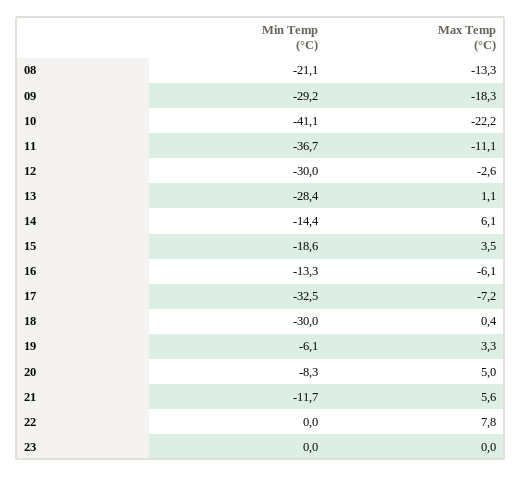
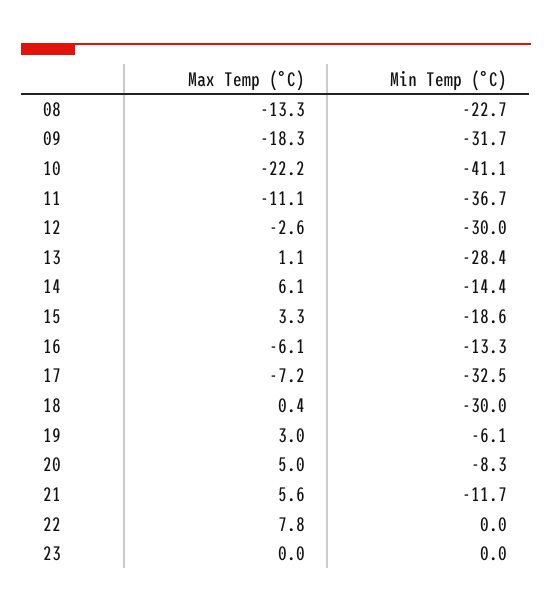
Min Temp (°C), 08: -21.1 -> -22.7
Min Temp (°C), 09: -29.2 -> -31.7
Max Temp (°C), 15: 3.5 -> 3.3
Max Temp (°C), 19: 3.3 -> 3

